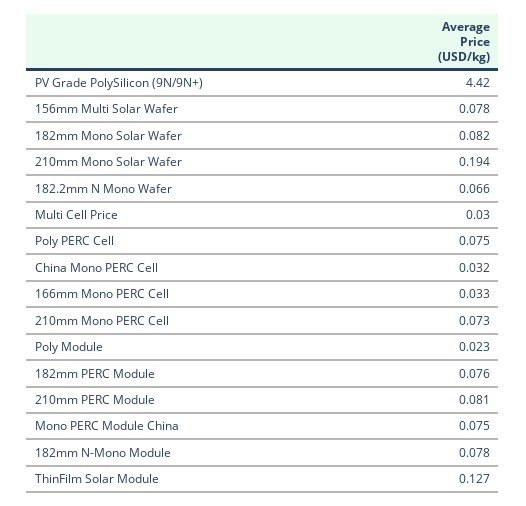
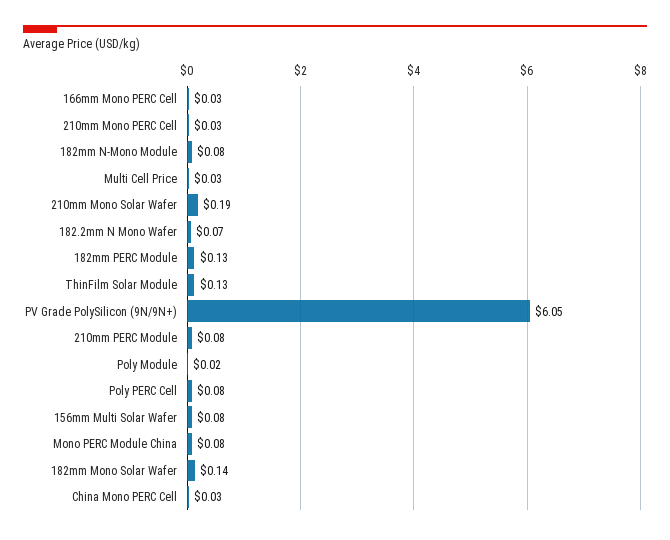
PV Grade PolySilicon (9N/9N+): 4.42 -> 6.05
182mm Mono Solar Wafer: 0.082 -> 0.14
210mm Mono PERC Cell: 0.073 -> 0.03
182mm PERC Module: 0.076 -> 0.13

